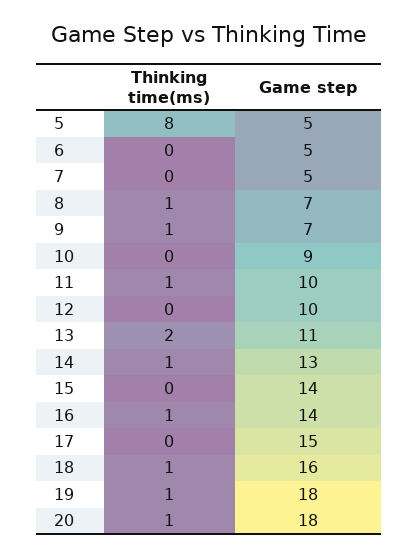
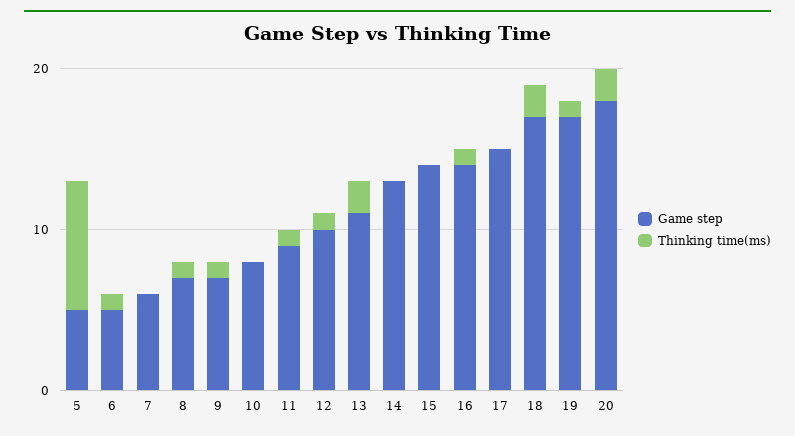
Thinking time(ms), 6: 0 -> 1
Game step, 7: 5 -> 6
Game step, 10: 9 -> 8
Game step, 11: 10 -> 9
Thinking time(ms), 12: 0 -> 1
Thinking time(ms), 14: 1 -> 0
Thinking time(ms), 18: 1 -> 2
Game step, 18: 16 -> 17
Game step, 19: 18 -> 17
Thinking time(ms), 20: 1 -> 2

